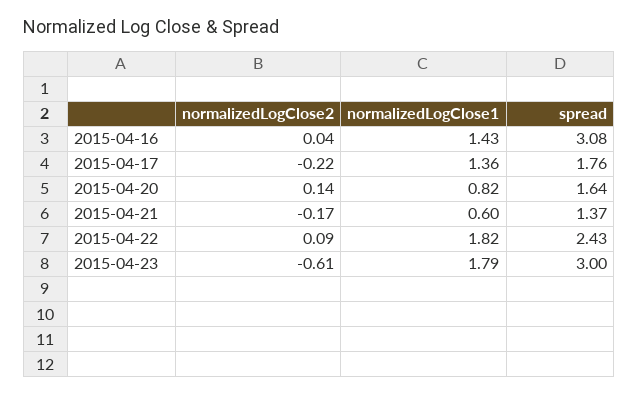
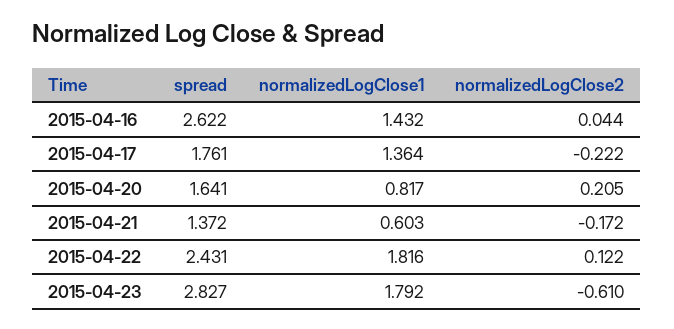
spread, 2015-04-16: 3.08 -> 2.622
normalizedLogClose2, 2015-04-20: 0.14 -> 0.205
normalizedLogClose2, 2015-04-22: 0.09 -> 0.122
spread, 2015-04-23: 3 -> 2.827

